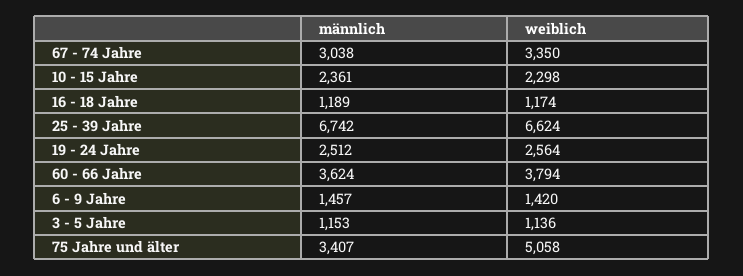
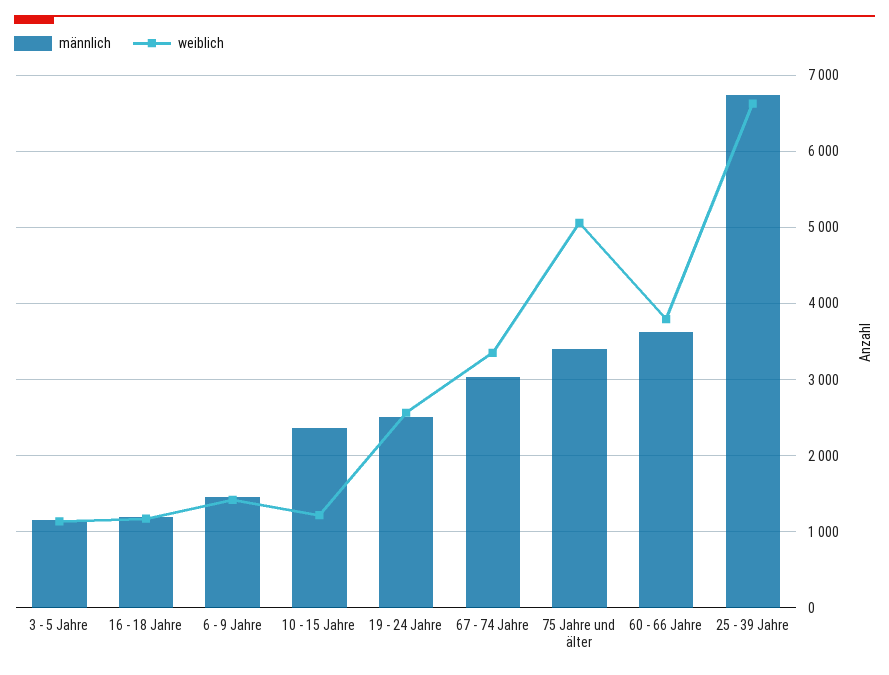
weiblich, 10 - 15 Jahre: 2298 -> 1200

